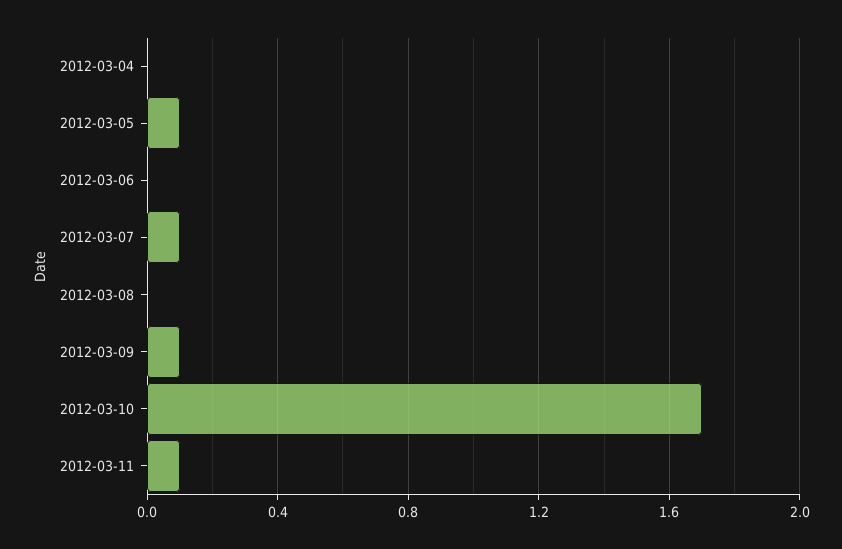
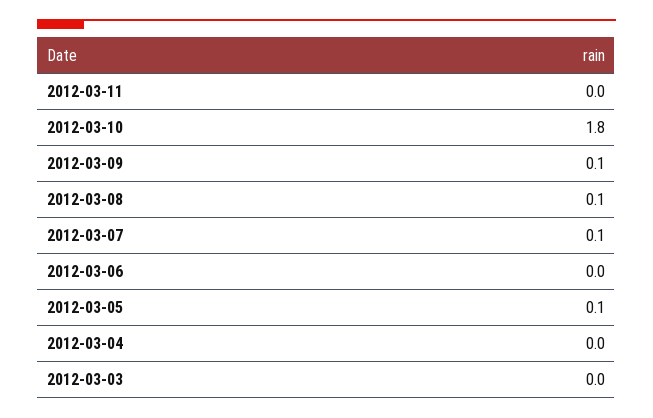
2012-03-08: 0 -> 0.1
2012-03-10: 1.7 -> 1.8
2012-03-11: 0.1 -> 0
2012-03-03: none -> 0

